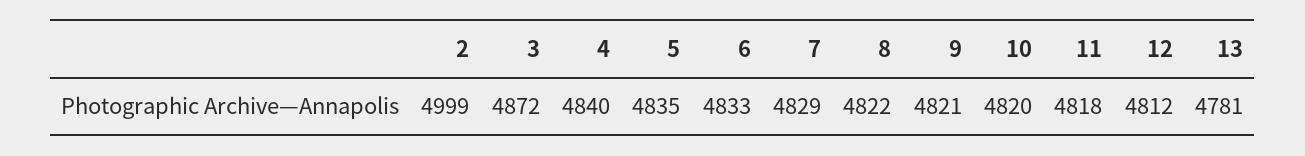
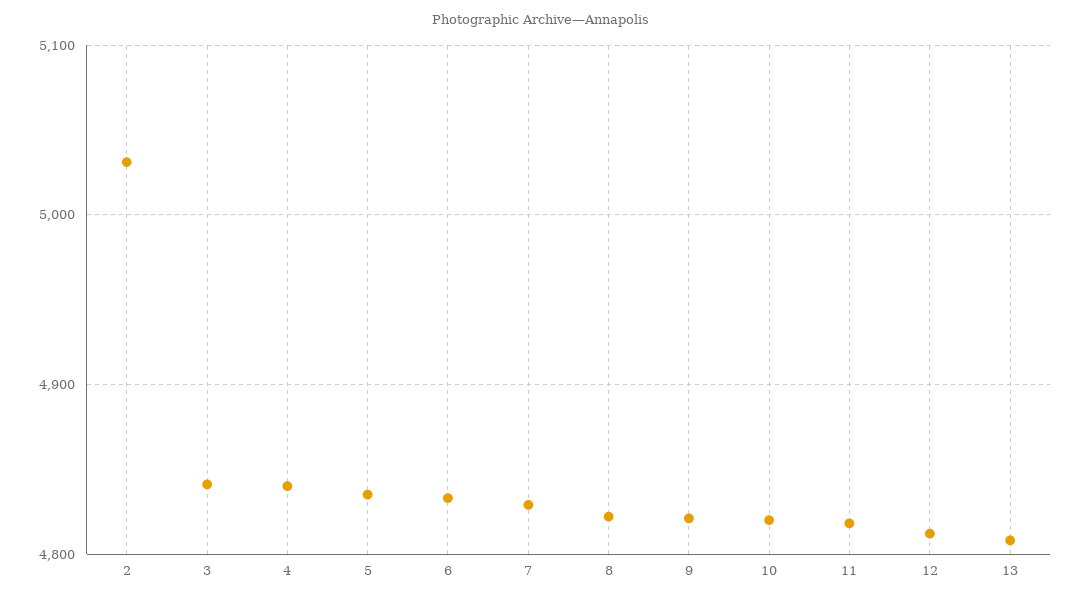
2: 4999 -> 5030
3: 4872 -> 4840
13: 4781 -> 4810

